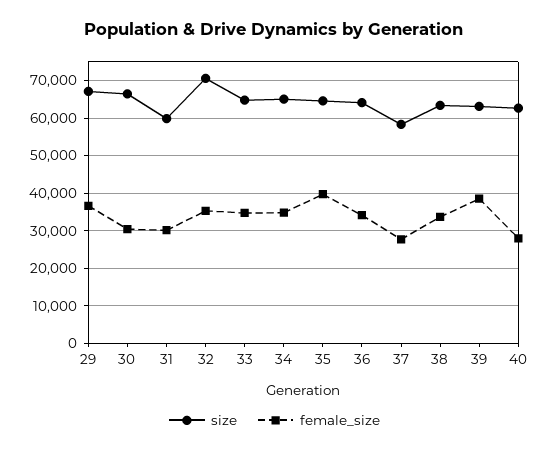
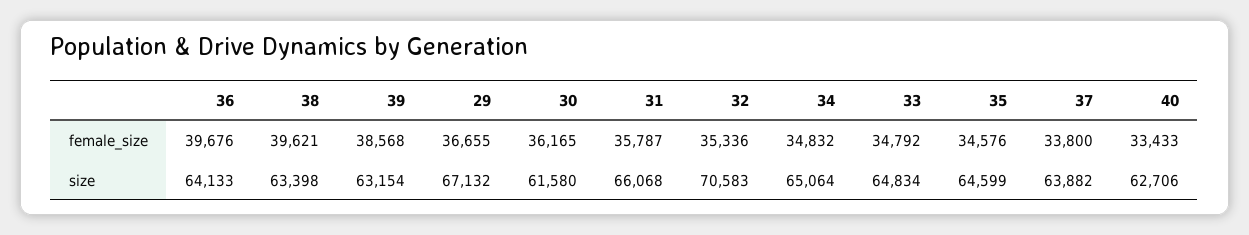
size, 30: 66000 -> 61580
female_size, 30: 30000 -> 36165
size, 31: 60000 -> 66068
female_size, 31: 30000 -> 35787
female_size, 35: 40000 -> 34576
female_size, 36: 34000 -> 39676
size, 37: 58000 -> 63882
female_size, 37: 28000 -> 33800
female_size, 38: 34000 -> 39621
female_size, 40: 28000 -> 33433

